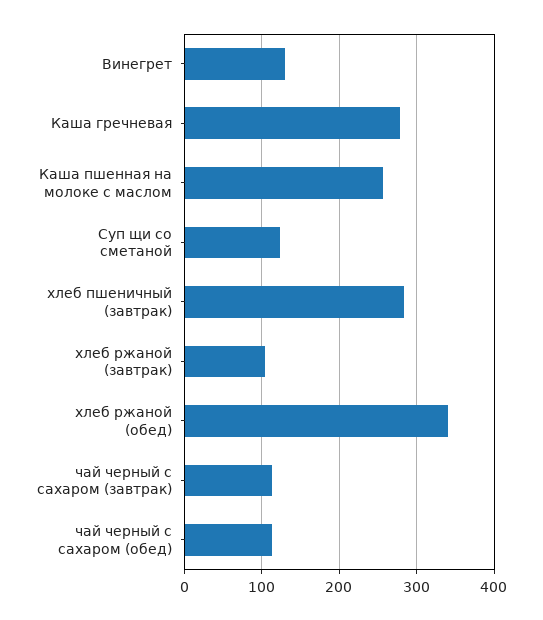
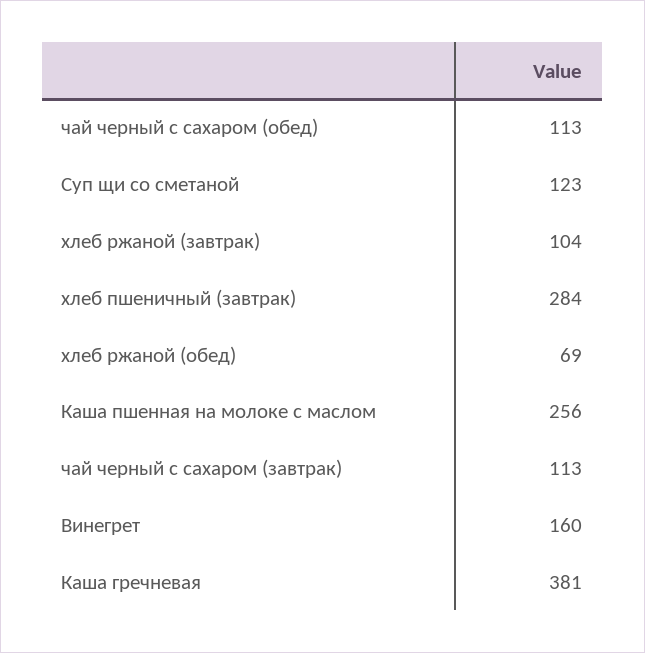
Винегрет: 130 -> 160
Каша гречневая: 280 -> 381
хлеб ржаной (обед): 340 -> 69

